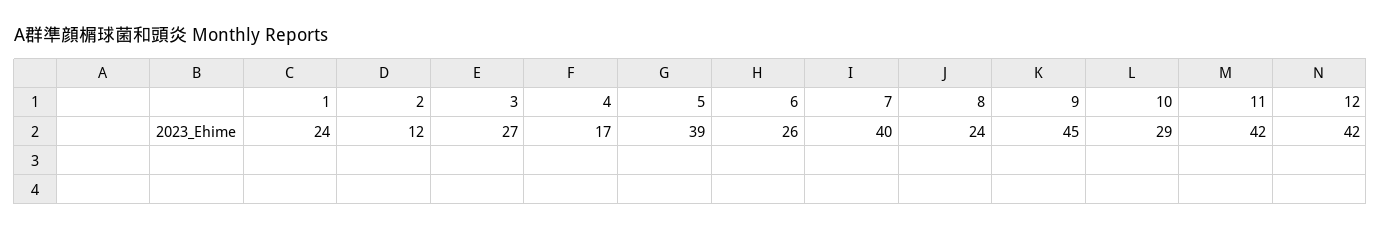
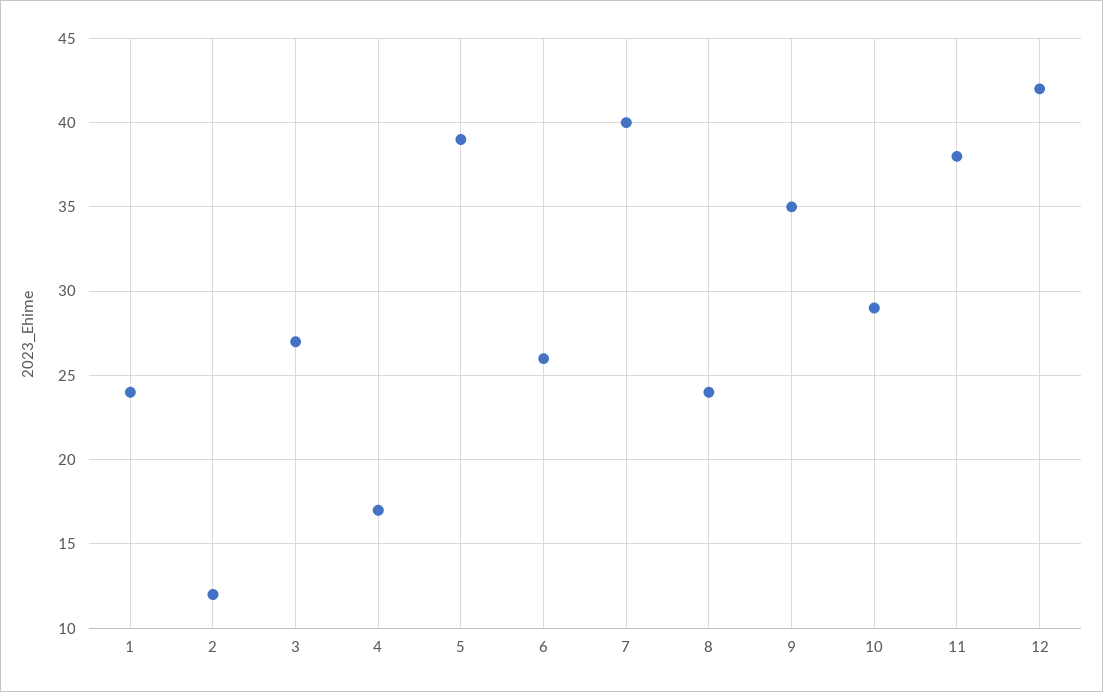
9: 45 -> 35
11: 42 -> 38

